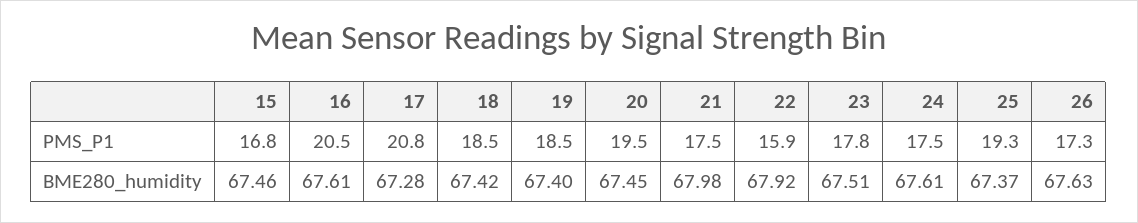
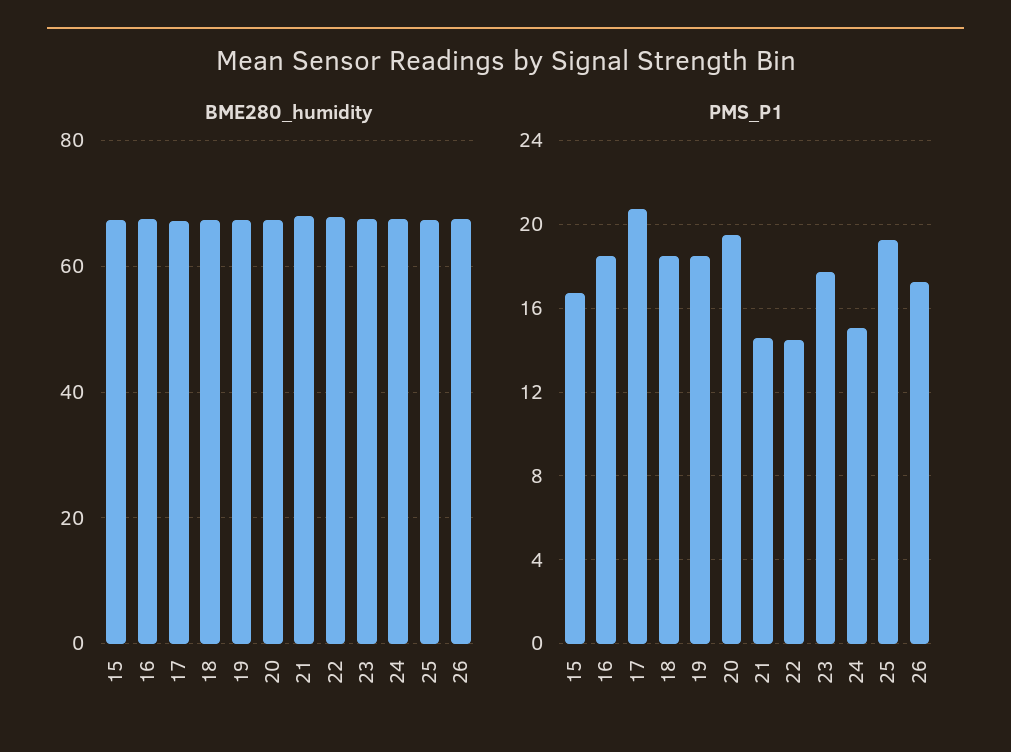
PMS_P1, 16: 20.5 -> 18.5
PMS_P1, 21: 17.5 -> 14.5
PMS_P1, 22: 15.9 -> 14.5
PMS_P1, 24: 17.5 -> 15

